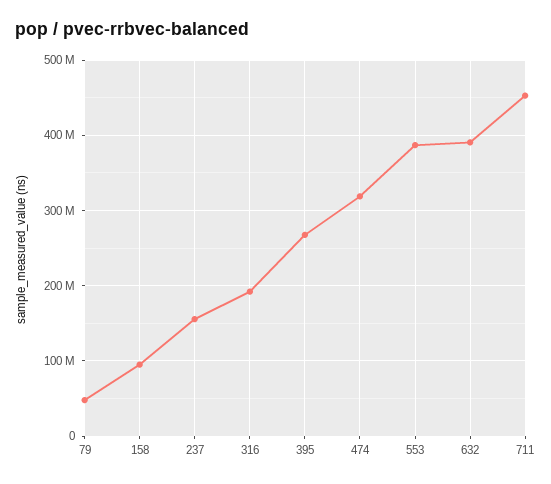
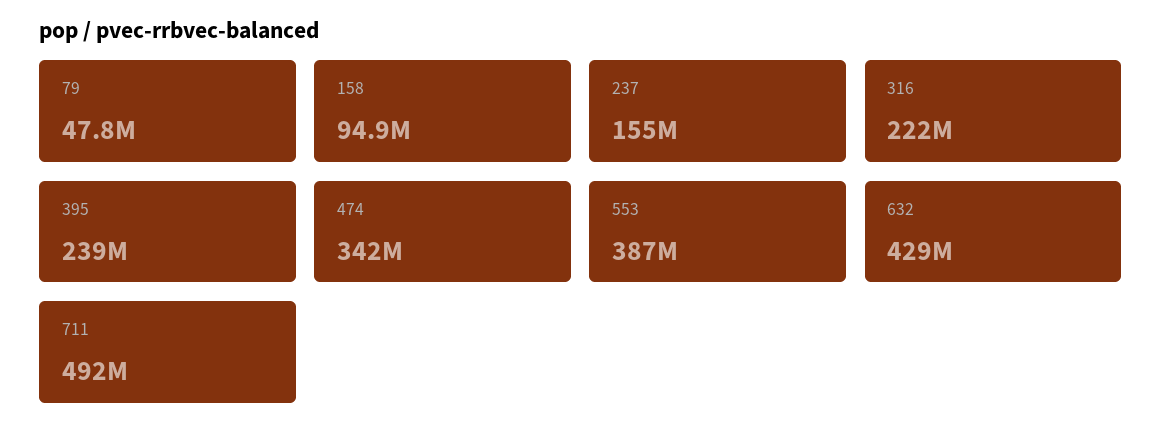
316: 190000000 -> 222000000
395: 270000000 -> 239000000
474: 320000000 -> 342000000
632: 390000000 -> 429000000
711: 450000000 -> 492000000

